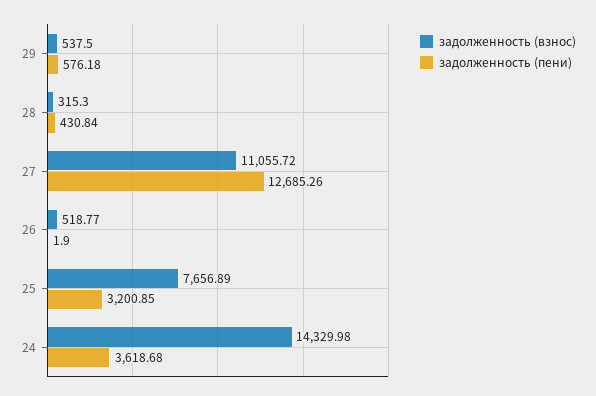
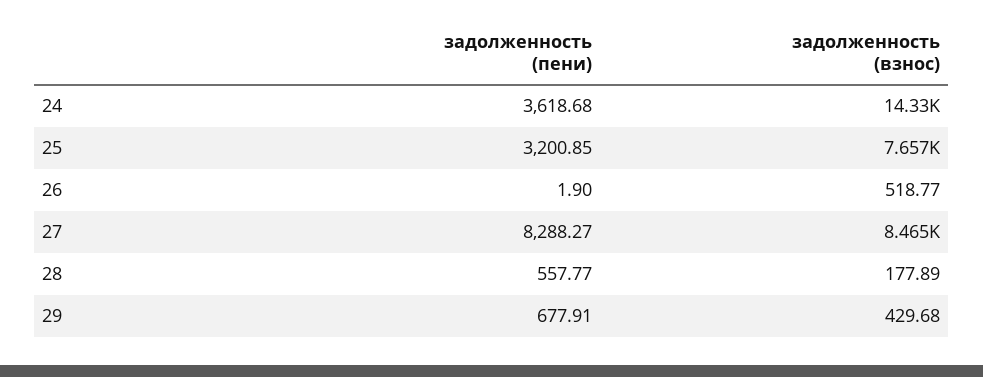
задолженность (взнос), 29: 537.5 -> 429.68
задолженность (пени), 29: 576.18 -> 677.91
задолженность (взнос), 28: 315.3 -> 177.89
задолженность (пени), 28: 430.84 -> 557.77
задолженность (взнос), 27: 11055.72 -> 8465
задолженность (пени), 27: 12685.26 -> 8288.27

